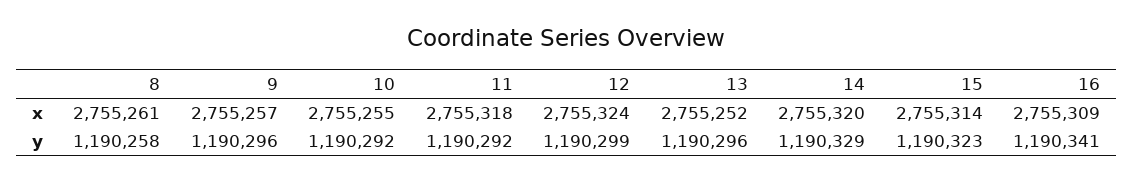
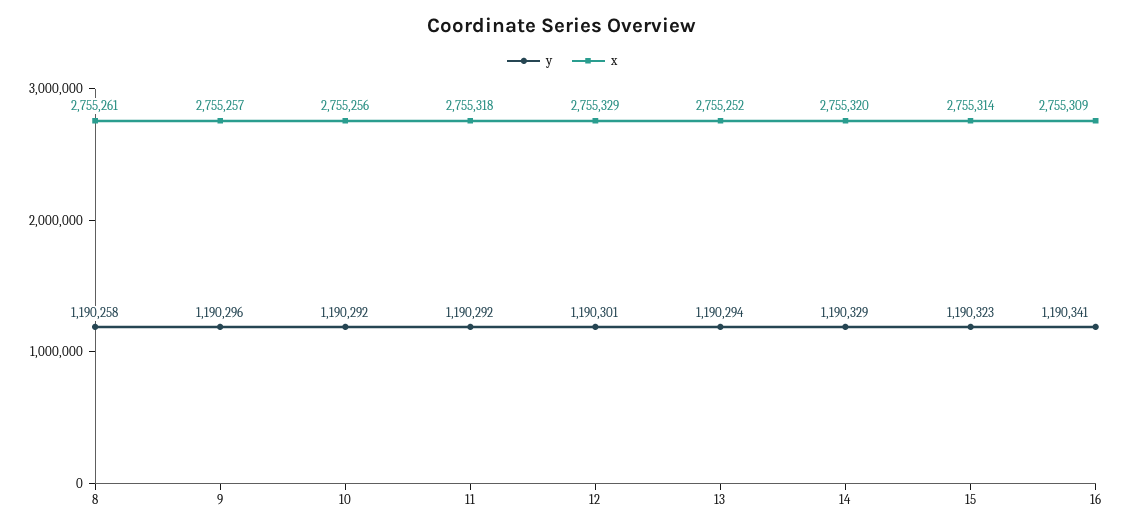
x, 10: 2755255 -> 2755256
x, 12: 2755324 -> 2755329
y, 12: 1190299 -> 1190301
y, 13: 1190296 -> 1190294

